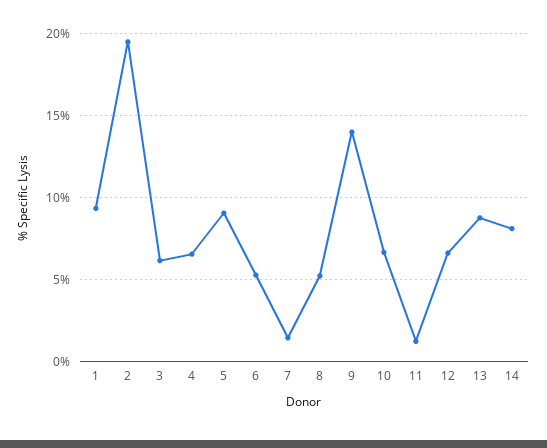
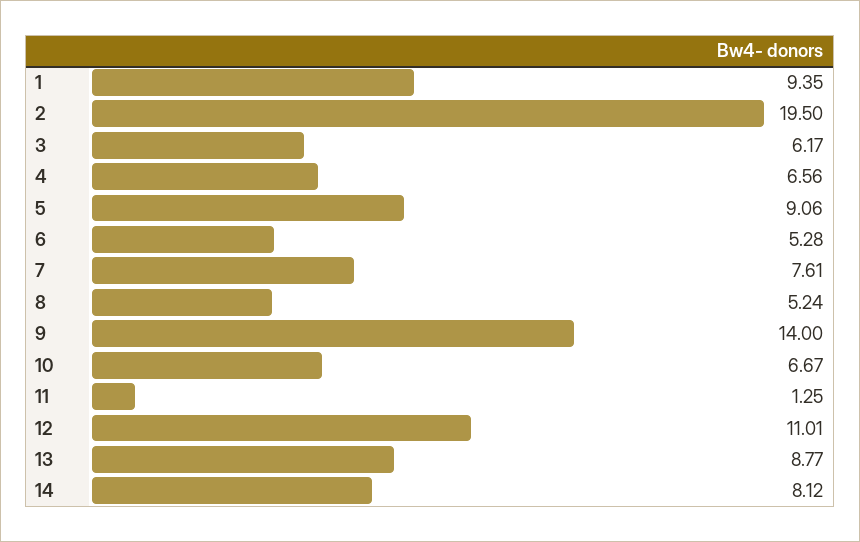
7: 1.5 -> 7.61
12: 6.5 -> 11.01

